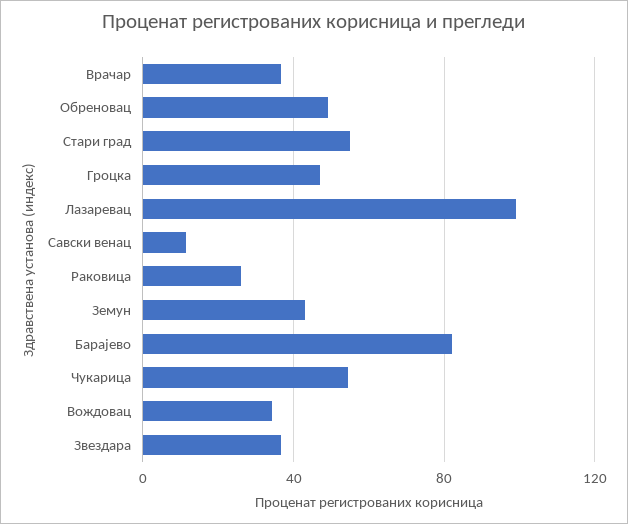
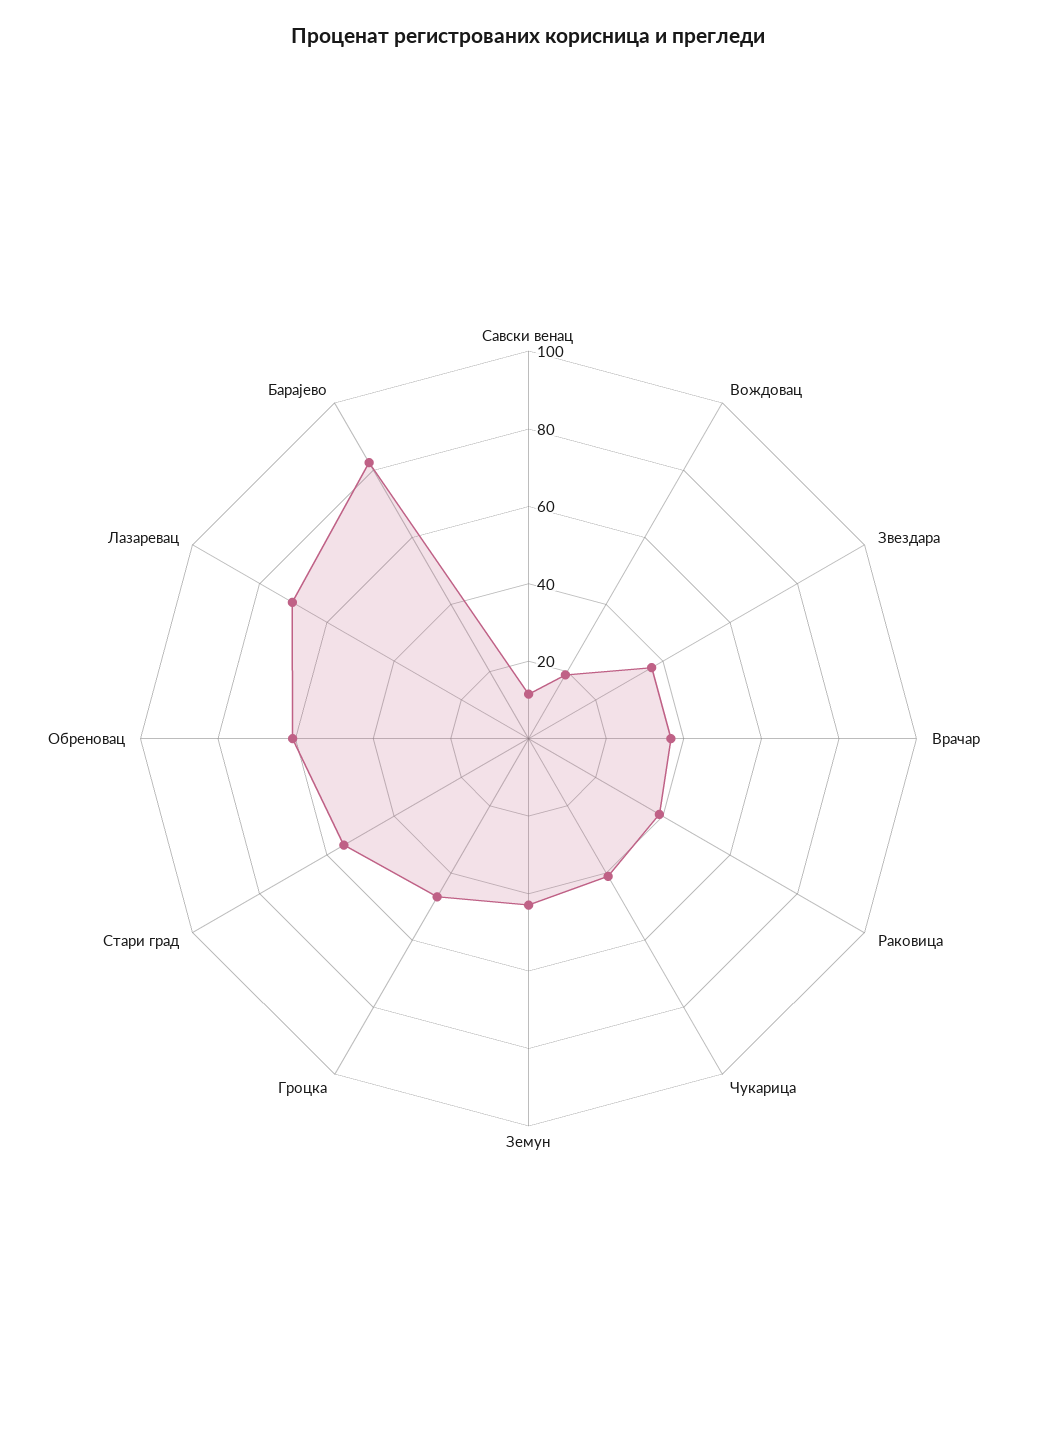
Обреновац: 50 -> 60
Лазаревац: 100 -> 70
Раковица: 25 -> 40
Чукарица: 55 -> 40
Вождовац: 35 -> 20

